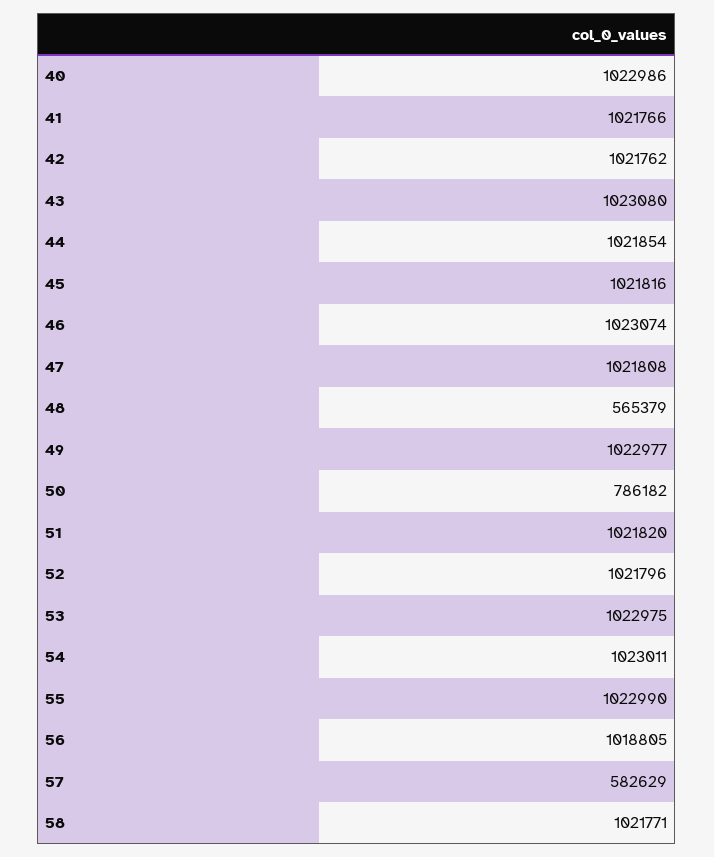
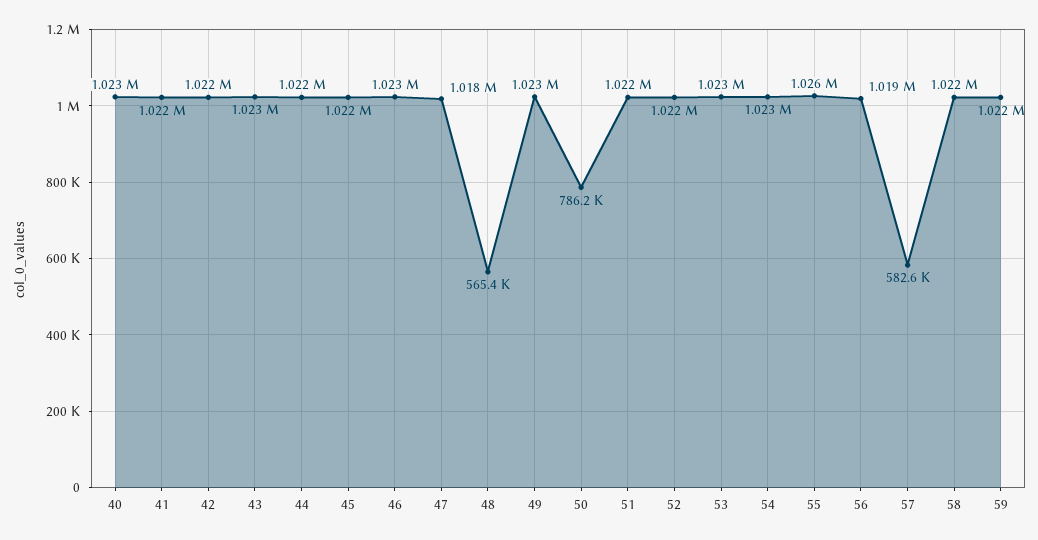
47: 1021808 -> 1018000
55: 1022990 -> 1026000
59: none -> 1022000

